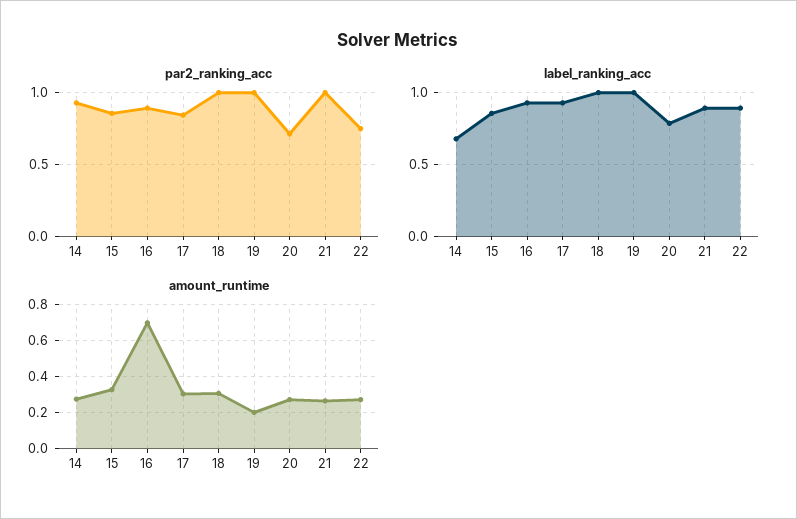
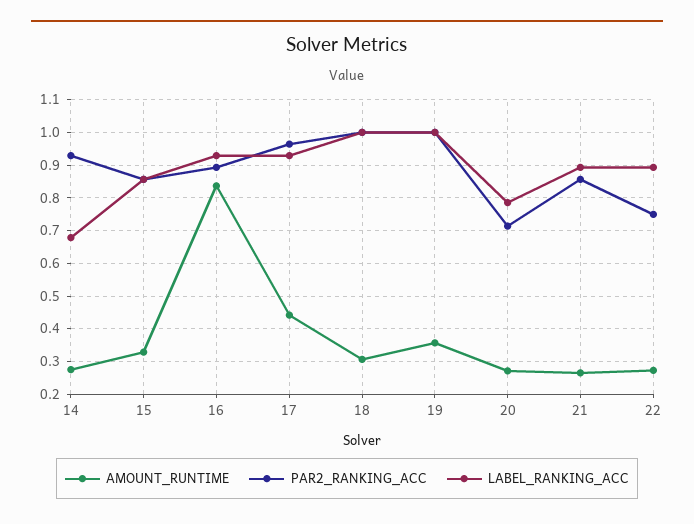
par2_ranking_acc, 17: 0.85 -> 0.96
par2_ranking_acc, 21: 1 -> 0.86
amount_runtime, 16: 0.7 -> 0.84
amount_runtime, 17: 0.3 -> 0.44
amount_runtime, 19: 0.2 -> 0.36

